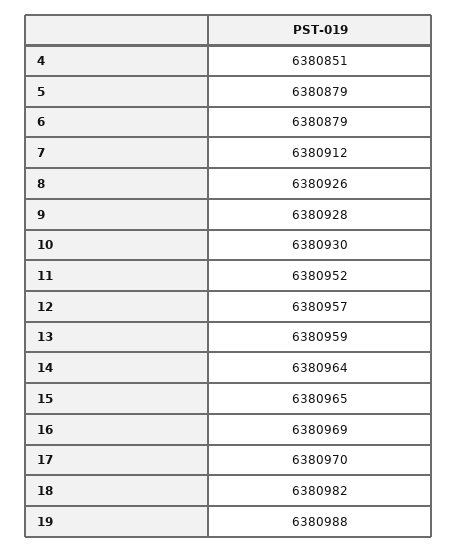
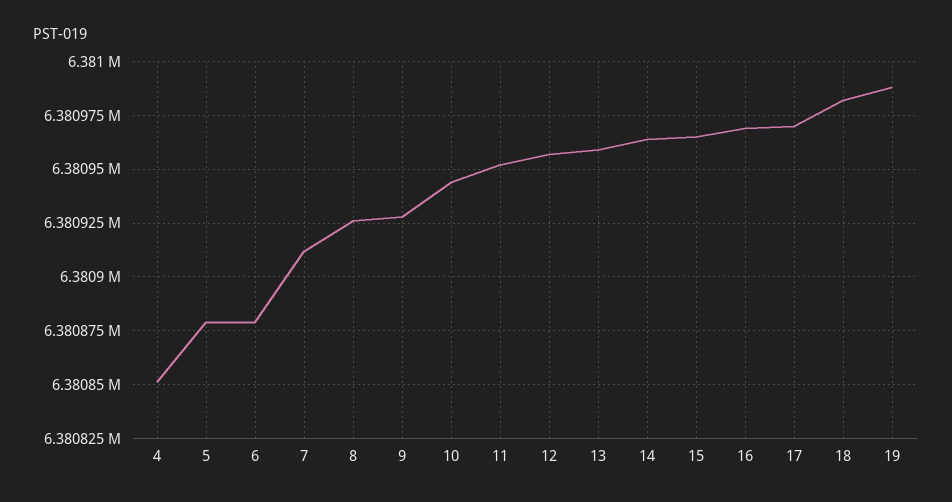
10: 6380930 -> 6380945

